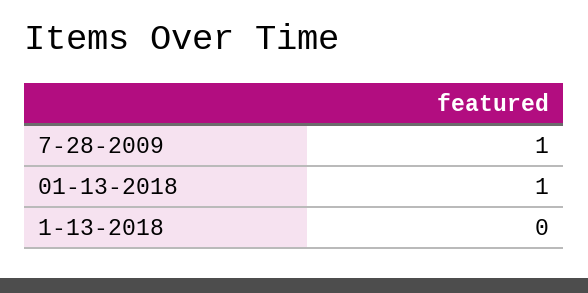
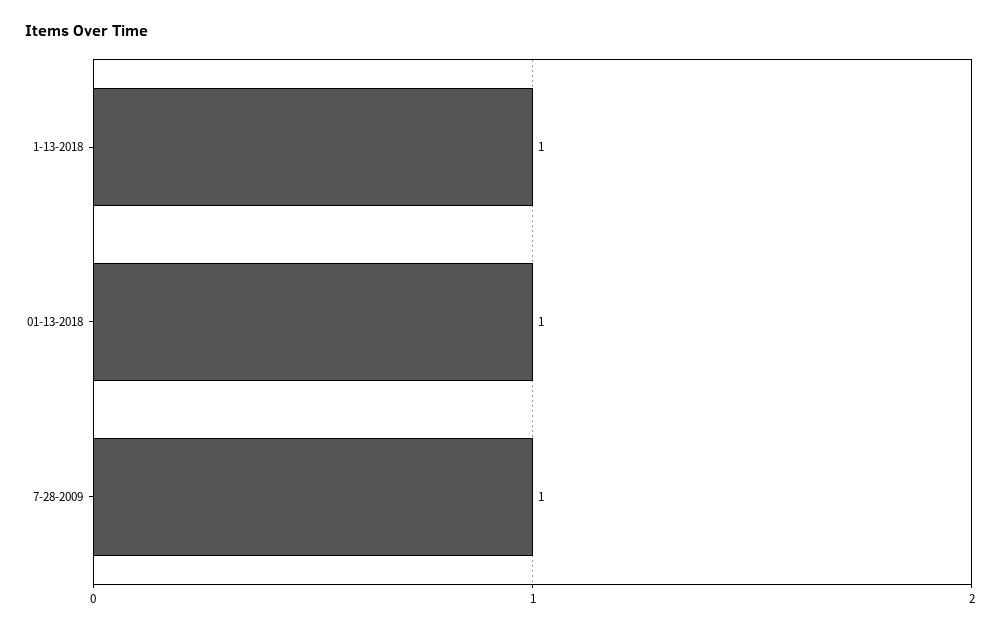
1-13-2018: 0 -> 1

